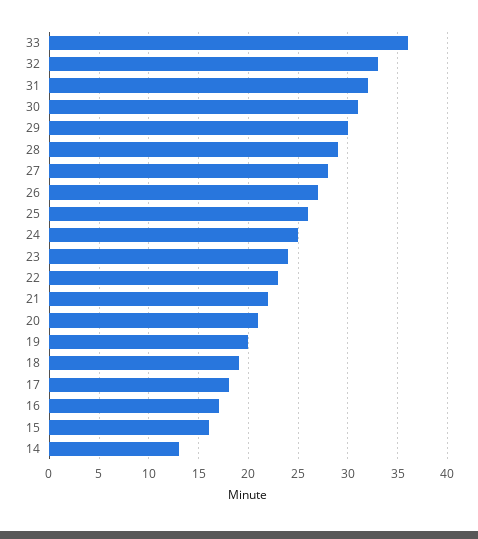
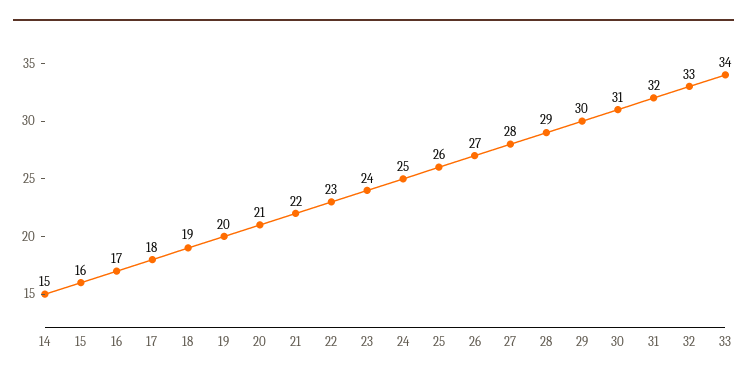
33: 36 -> 34
14: 13 -> 15

